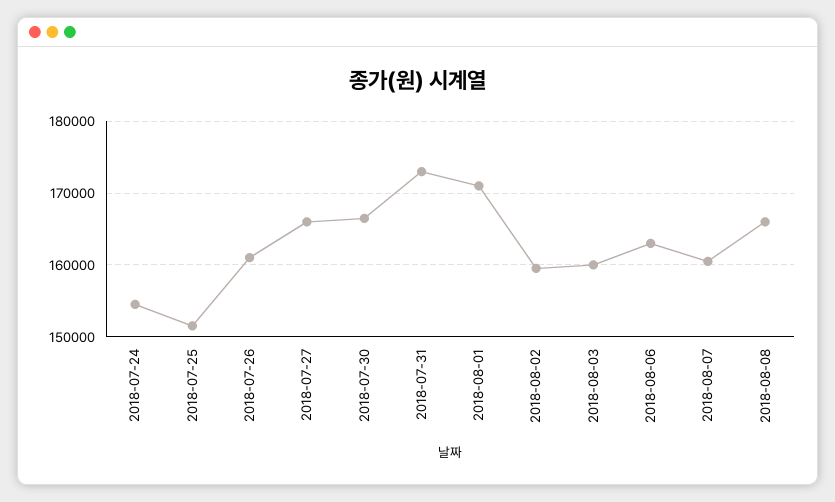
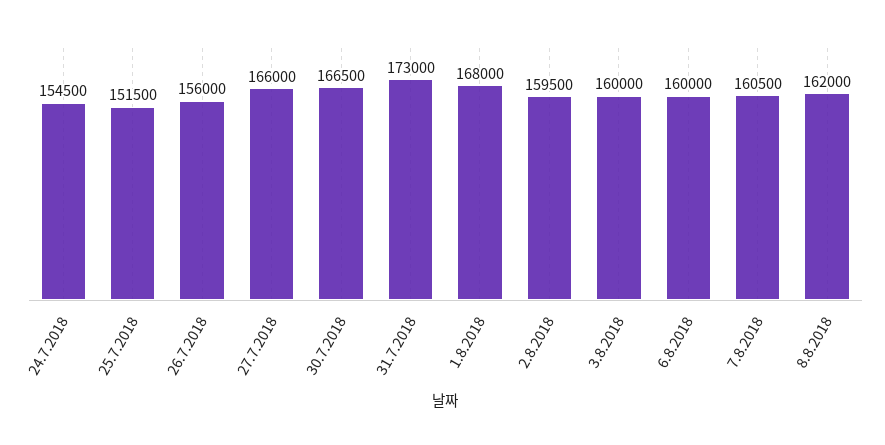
2018-07-26: 161000 -> 156000
2018-08-01: 171000 -> 168000
2018-08-06: 163000 -> 160000
2018-08-08: 166000 -> 162000

